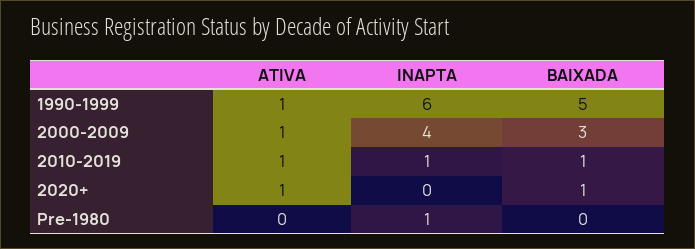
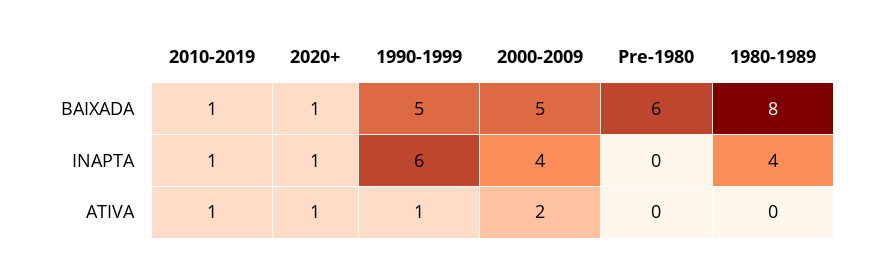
ATIVA, 2000-2009: 1 -> 2
BAIXADA, 2000-2009: 3 -> 5
INAPTA, 2020+: 0 -> 1
INAPTA, Pre-1980: 1 -> 0
BAIXADA, Pre-1980: 0 -> 6
BAIXADA, 1980-1989: none -> 8
INAPTA, 1980-1989: none -> 4
ATIVA, 1980-1989: none -> 0

